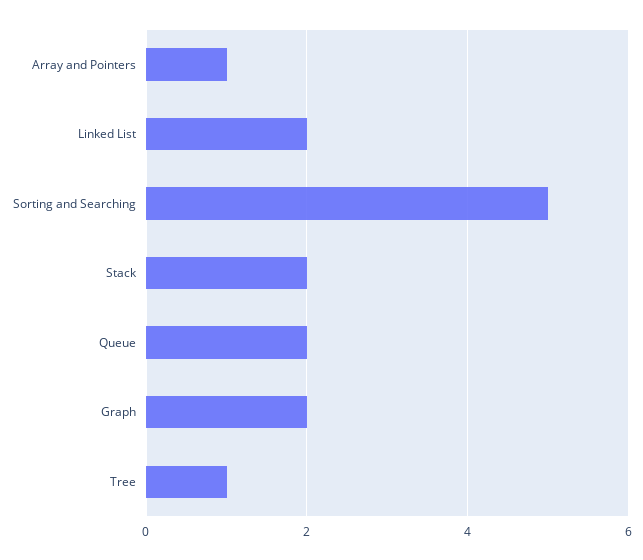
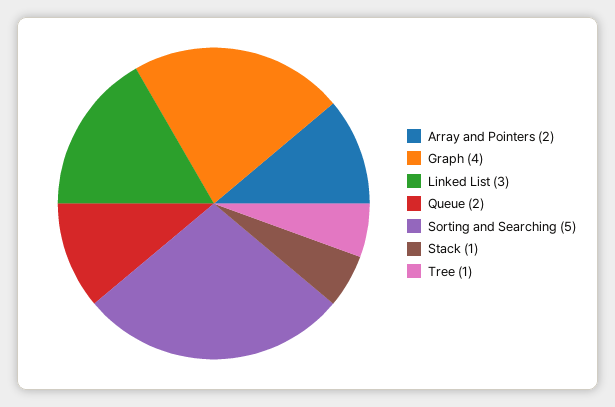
Array and Pointers: 1 -> 2
Linked List: 2 -> 3
Stack: 2 -> 1
Graph: 2 -> 4

